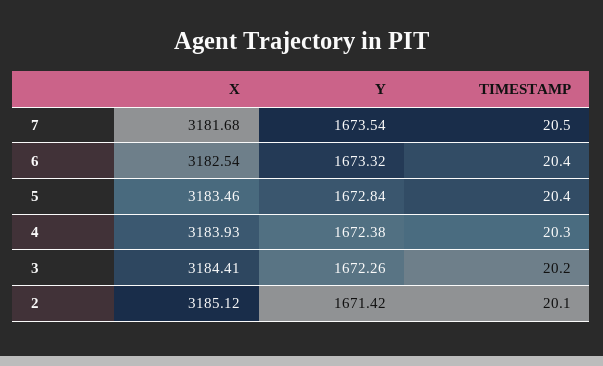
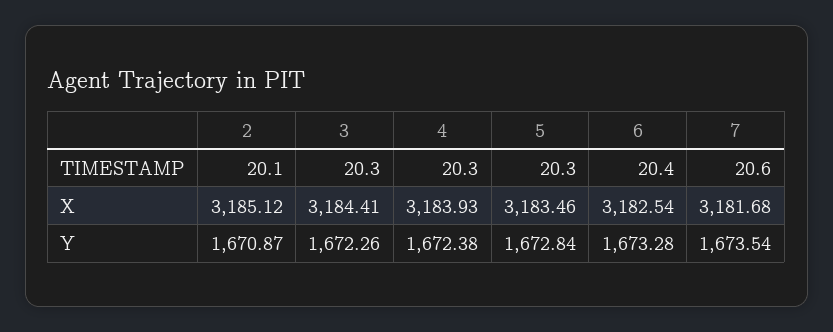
TIMESTAMP, 7: 20.5 -> 20.6
Y, 6: 1673.32 -> 1673.28
TIMESTAMP, 5: 20.4 -> 20.3
TIMESTAMP, 3: 20.2 -> 20.3
Y, 2: 1671.42 -> 1670.87

